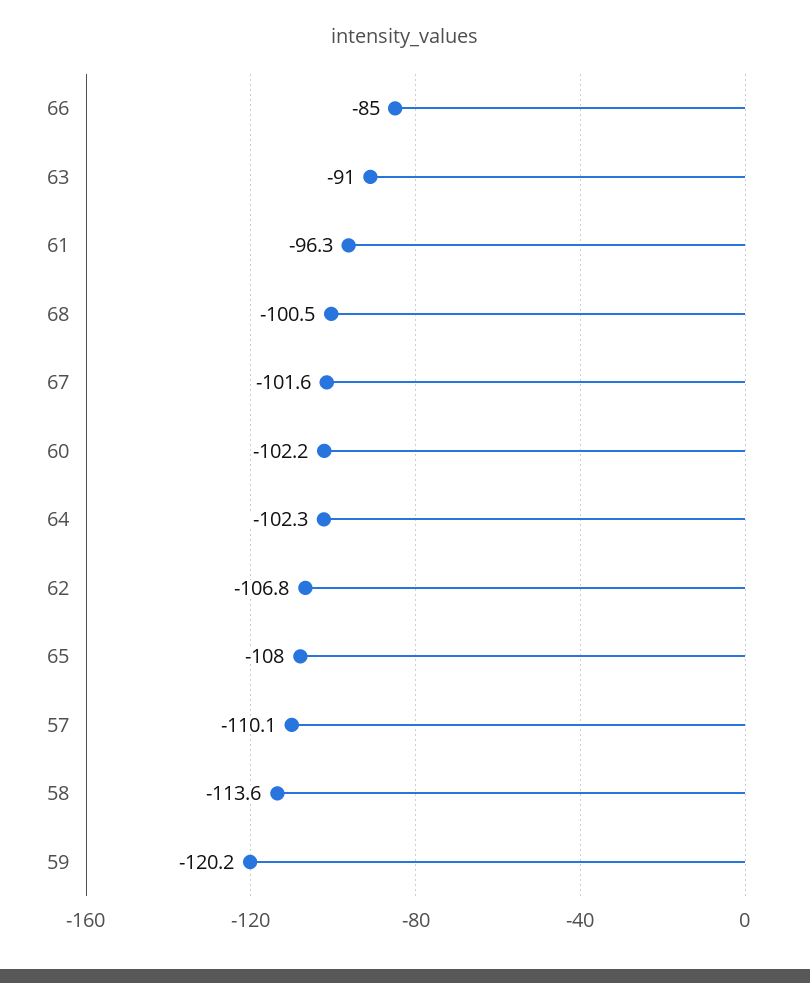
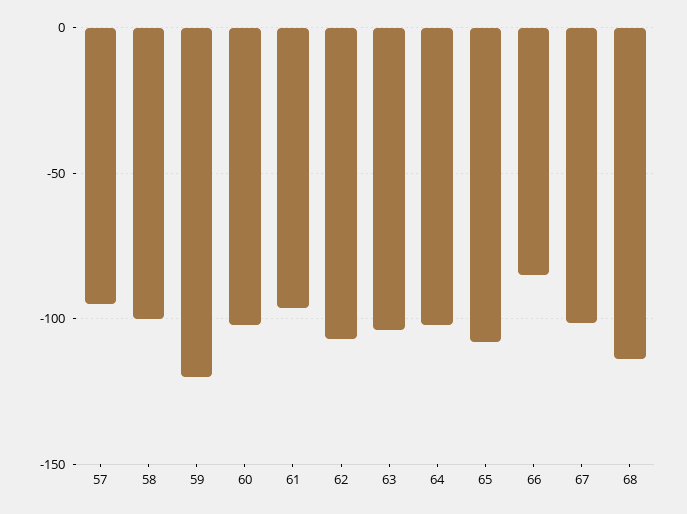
63: -91 -> -105
68: -100.5 -> -115
57: -110.1 -> -95
58: -113.6 -> -100

